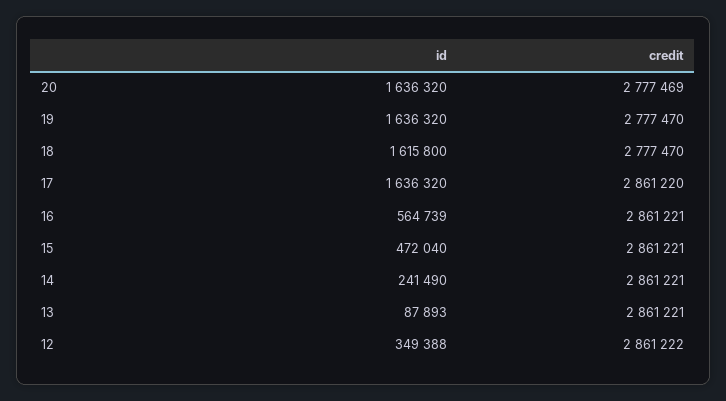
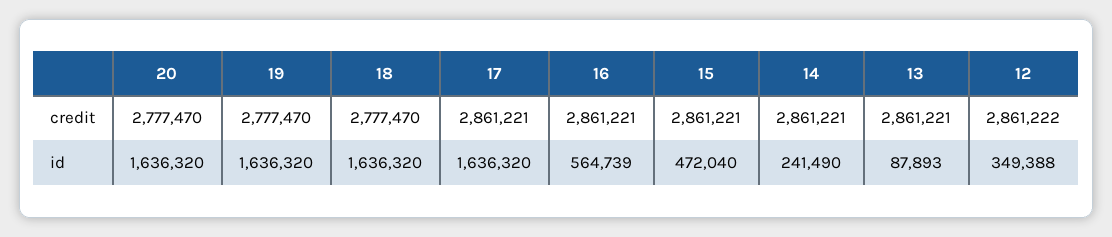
credit, 20: 2777469 -> 2777470
id, 18: 1615800 -> 1636320
credit, 17: 2861220 -> 2861221

